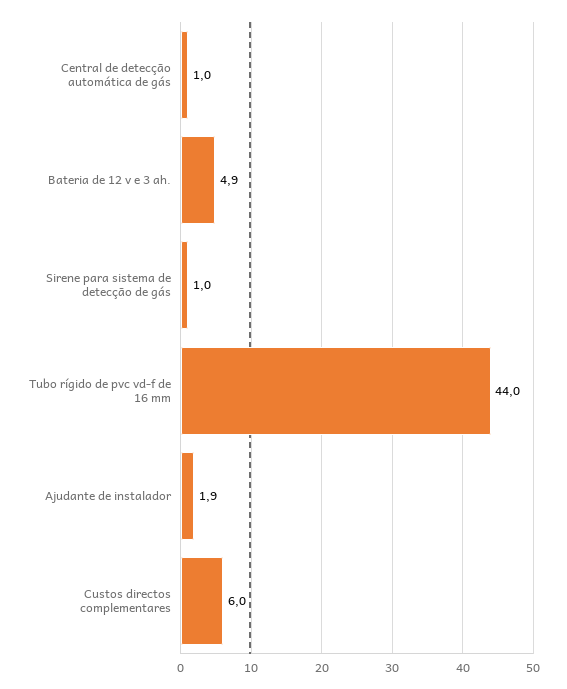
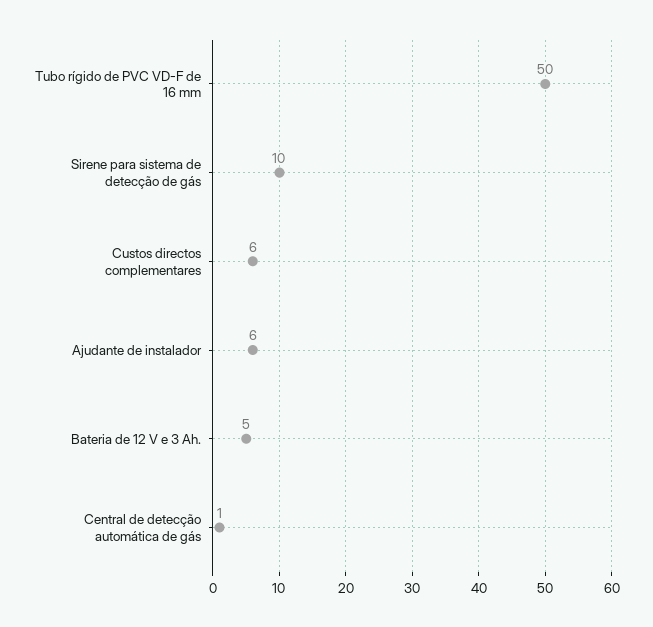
Sirene para sistema de detecção de gás: 1 -> 10
Tubo rígido de pvc vd-f de 16 mm: 44 -> 50
Ajudante de instalador: 1.9 -> 6

